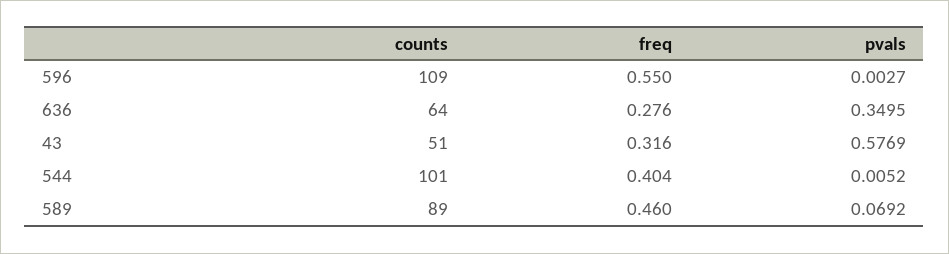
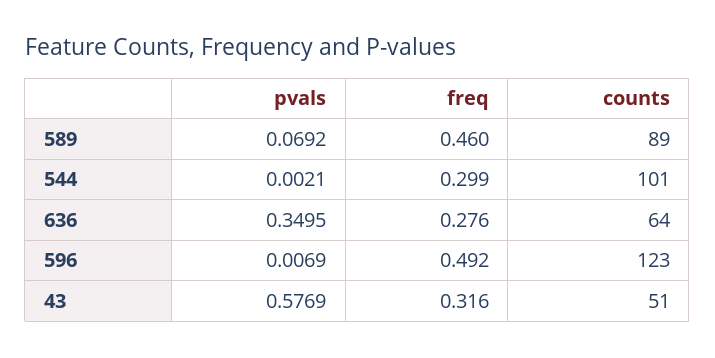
counts, 596: 109 -> 123
freq, 596: 0.55 -> 0.492
pvals, 596: 0.0027 -> 0.0069
freq, 544: 0.404 -> 0.299
pvals, 544: 0.0052 -> 0.0021

